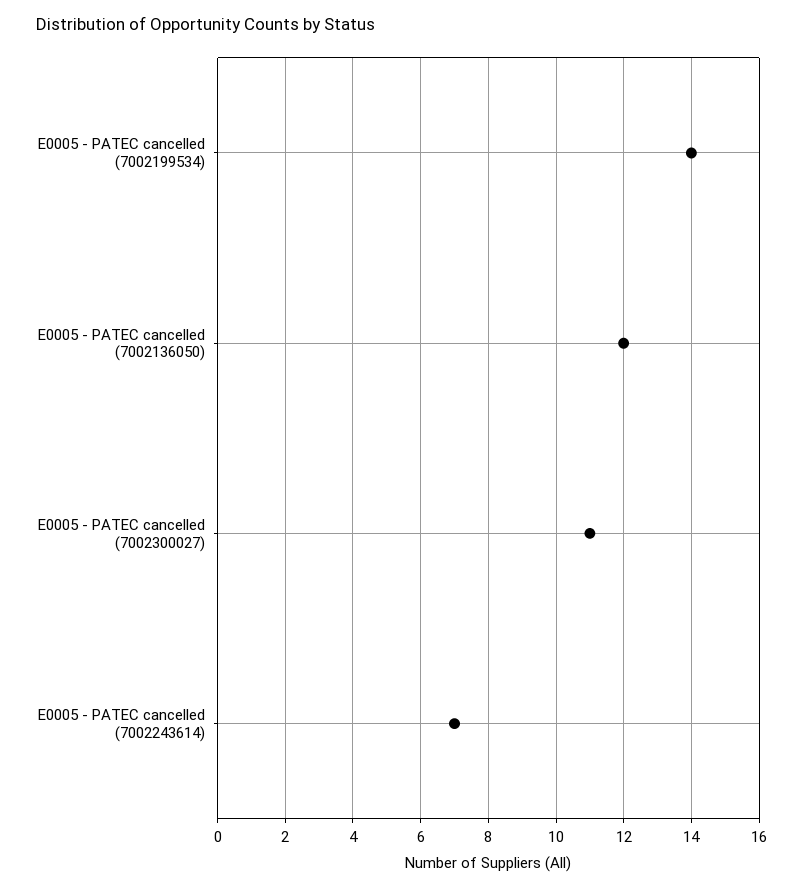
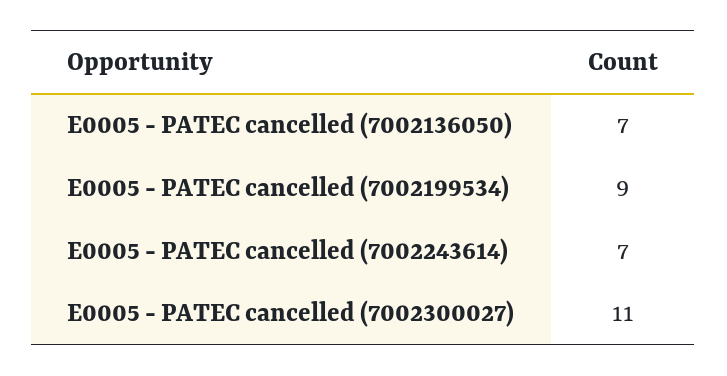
E0005 - PATEC cancelled (7002199534): 14 -> 9
E0005 - PATEC cancelled (7002136050): 12 -> 7

